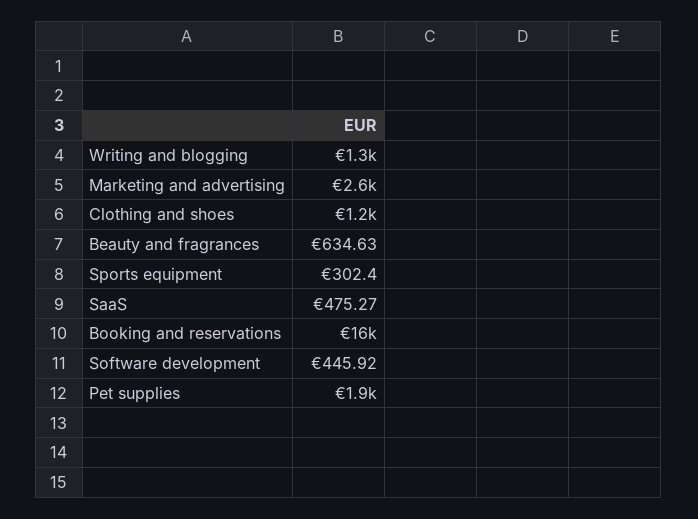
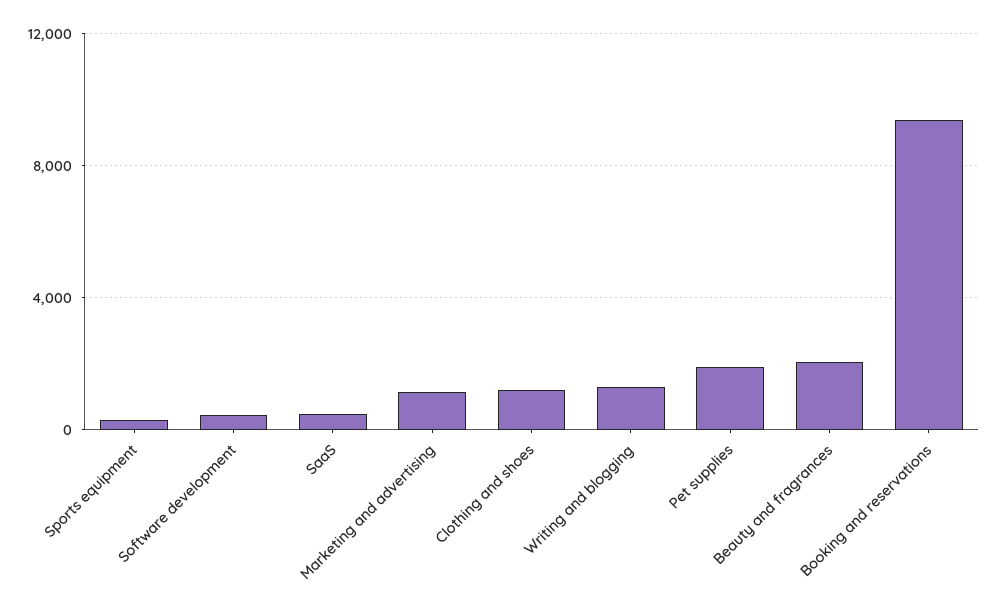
Marketing and advertising: 2600 -> 1000
Beauty and fragrances: 634.63 -> 2000
Booking and reservations: 16000 -> 9500

